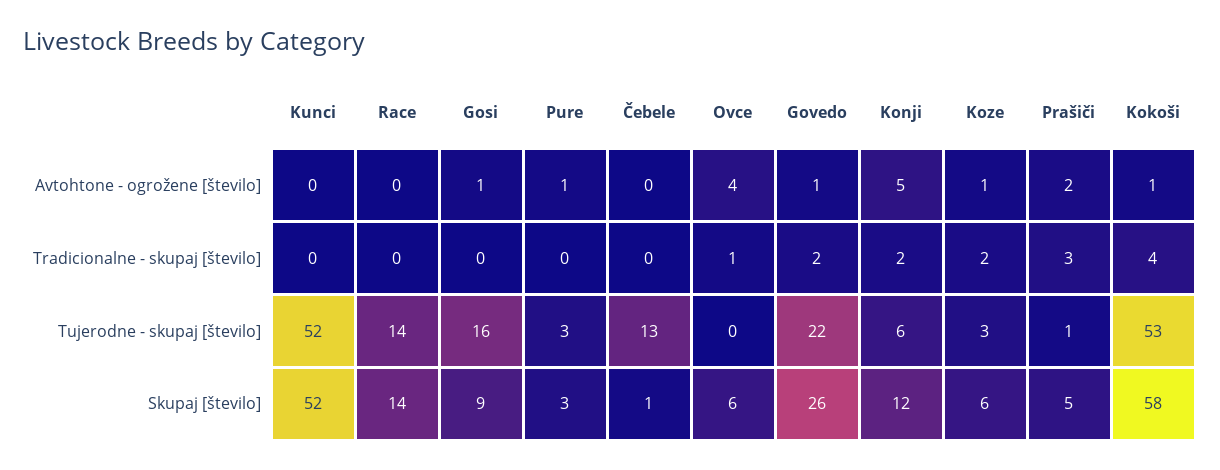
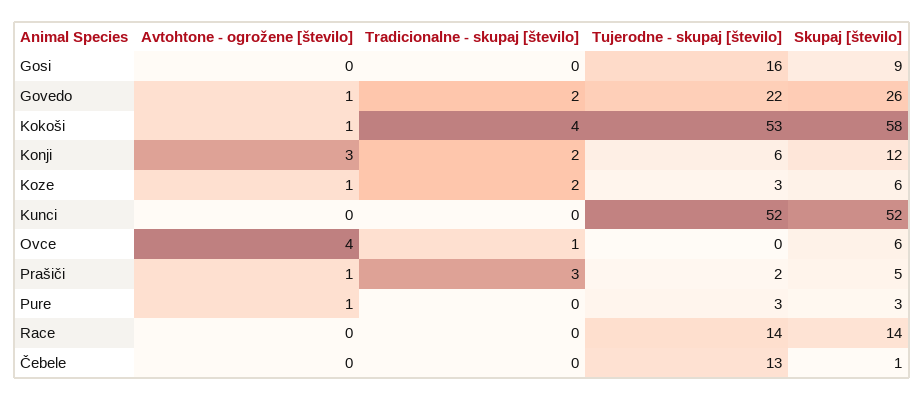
Gosi, Avtohtone - ogrožene [število]: 1 -> 0
Konji, Avtohtone - ogrožene [število]: 5 -> 3
Prašiči, Avtohtone - ogrožene [število]: 2 -> 1
Prašiči, Tujerodne - skupaj [število]: 1 -> 2

